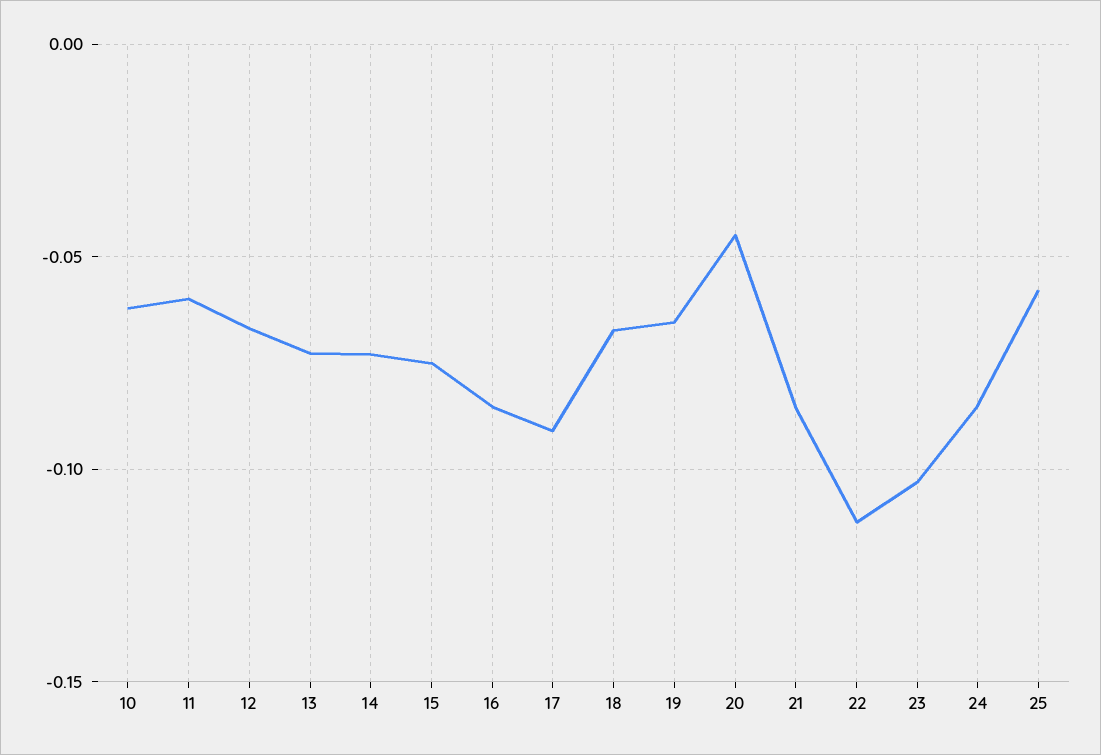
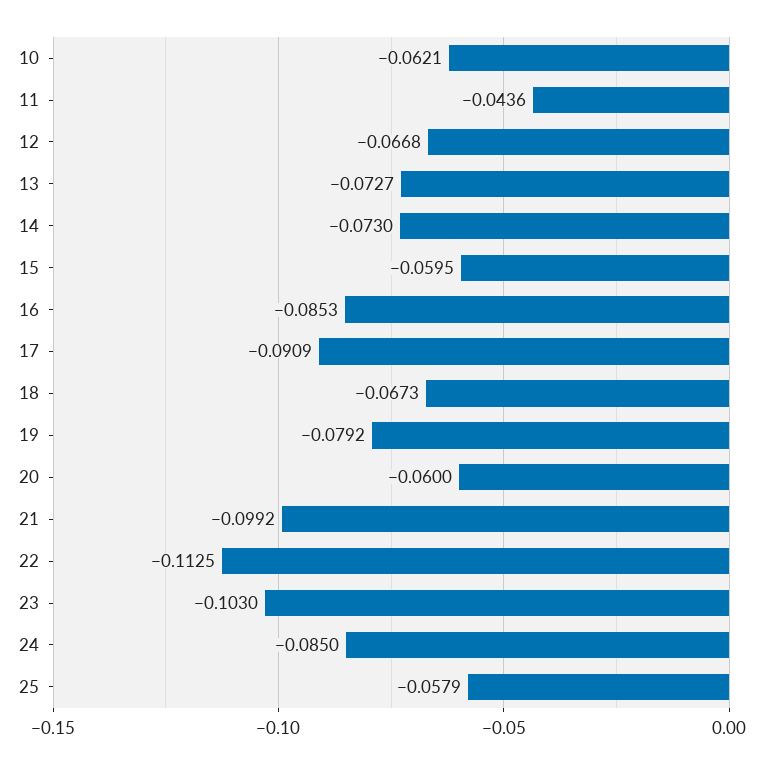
11: -0.06 -> -0.0436
15: -0.075 -> -0.0595
19: -0.065 -> -0.0792
20: -0.045 -> -0.06
21: -0.085 -> -0.0992

